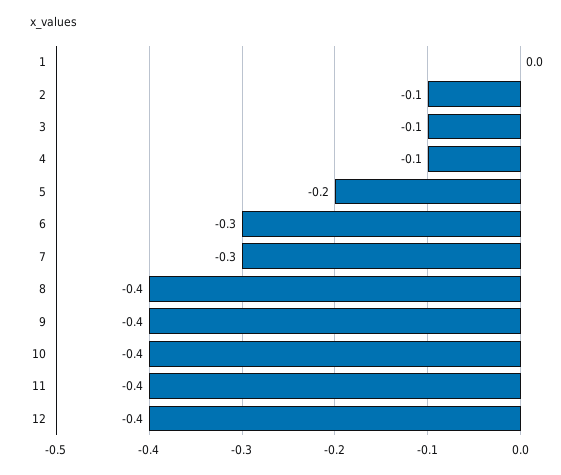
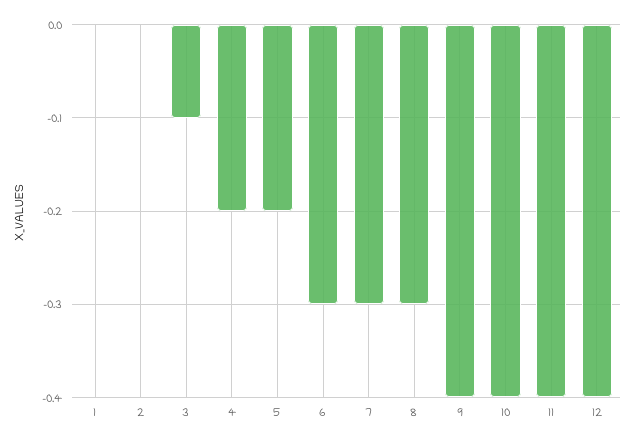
2: -0.1 -> 0
4: -0.1 -> -0.2
8: -0.4 -> -0.3

